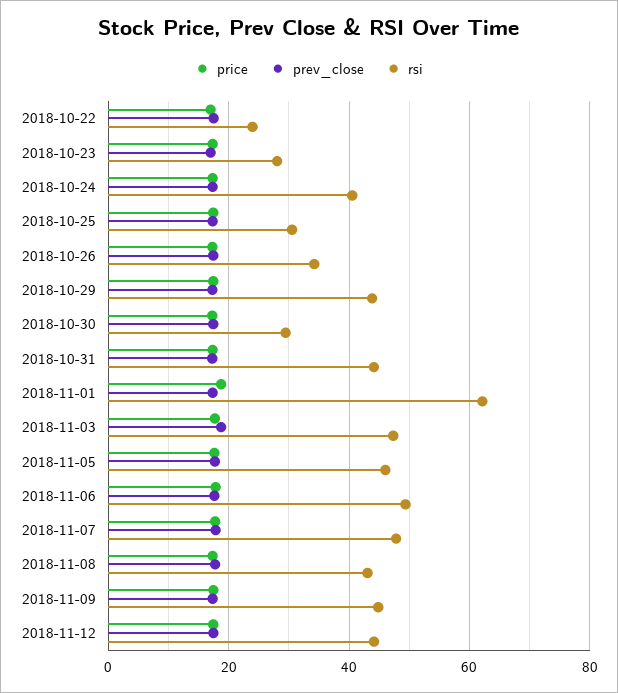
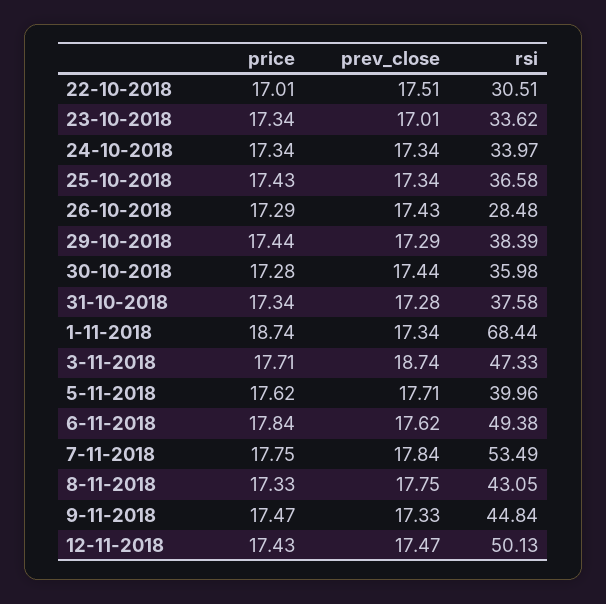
rsi, 2018-10-22: 24 -> 30.51
rsi, 2018-10-23: 28 -> 33.62
rsi, 2018-10-24: 40 -> 33.97
rsi, 2018-10-25: 30 -> 36.58
rsi, 2018-10-26: 34 -> 28.48
rsi, 2018-10-29: 44 -> 38.39
rsi, 2018-10-30: 30 -> 35.98
rsi, 2018-10-31: 44 -> 37.58
rsi, 2018-11-01: 62 -> 68.44
rsi, 2018-11-05: 46 -> 39.96
rsi, 2018-11-07: 48 -> 53.49
rsi, 2018-11-12: 44 -> 50.13

